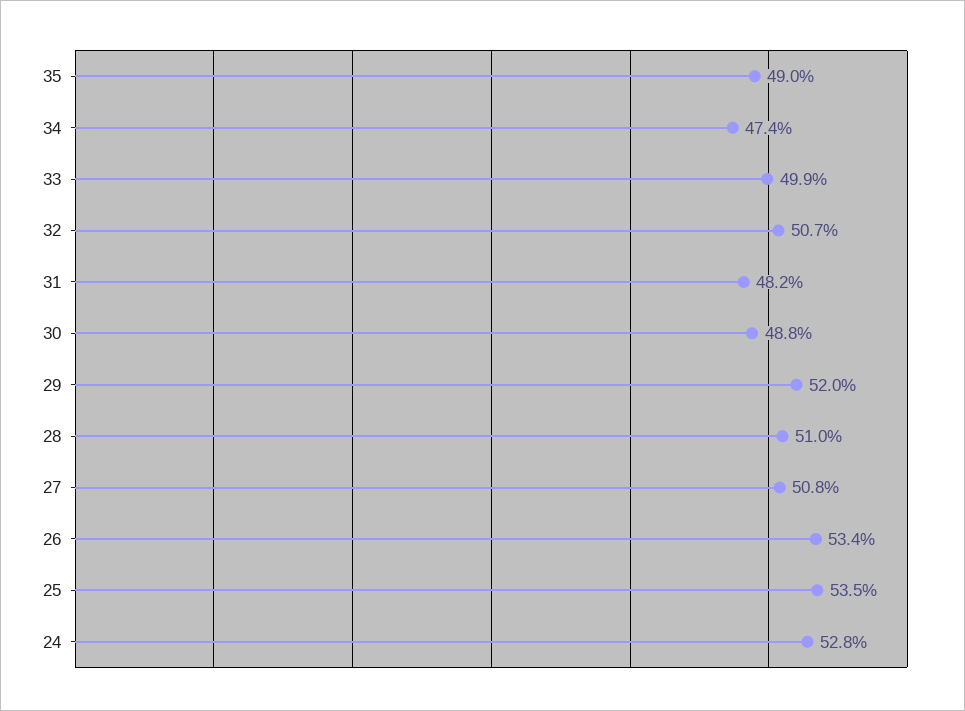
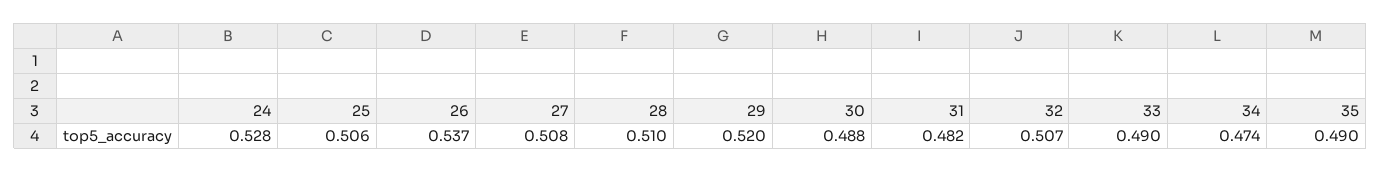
33: 0.499 -> 0.49
26: 0.534 -> 0.537
25: 0.535 -> 0.506

